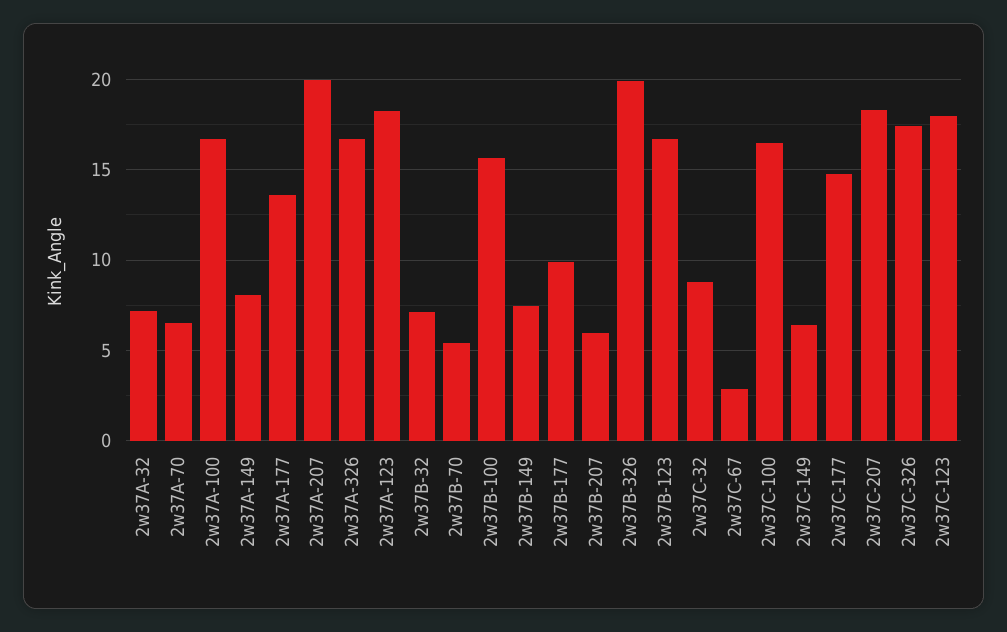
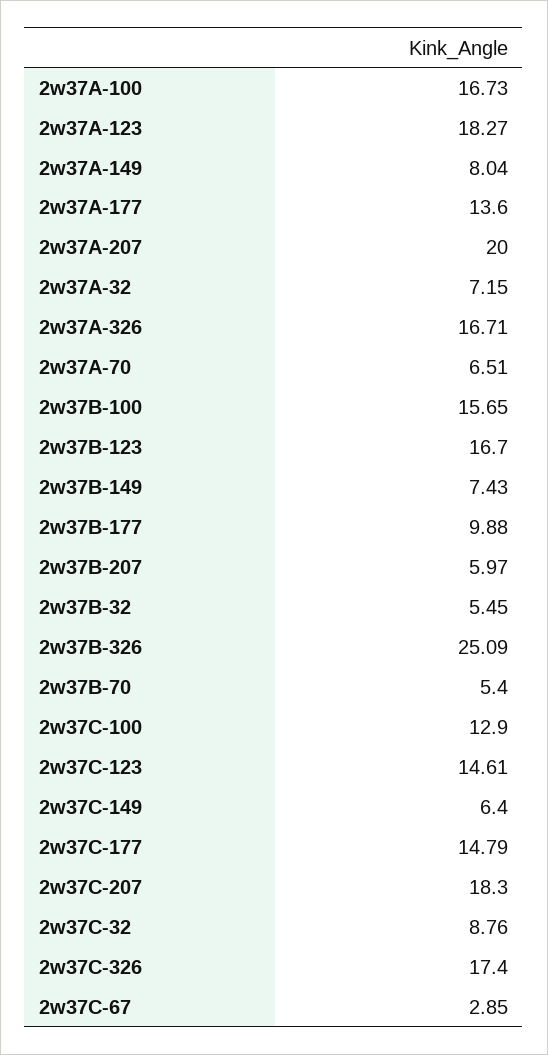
2w37B-32: 7 -> 5.45
2w37B-326: 20 -> 25.09
2w37C-100: 16.5 -> 12.9
2w37C-123: 18 -> 14.61

